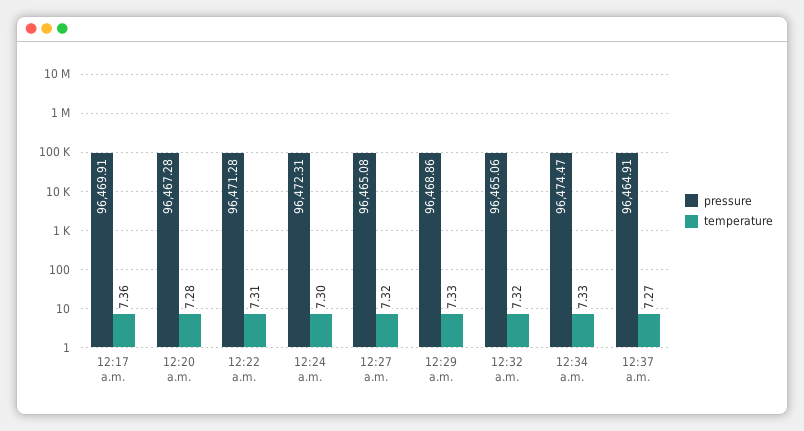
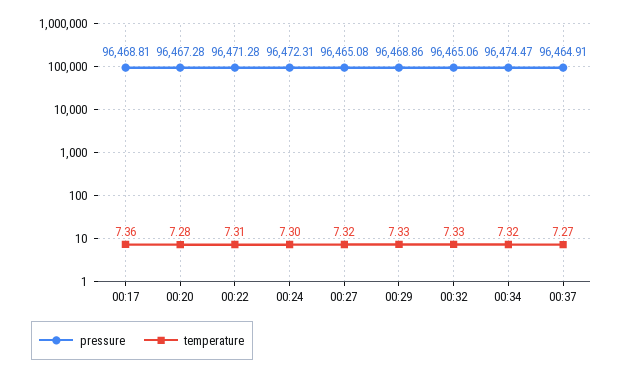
pressure, 12:17 a.m.: 96469.91 -> 96468.81
temperature, 12:32 a.m.: 7.32 -> 7.33
temperature, 12:34 a.m.: 7.33 -> 7.32

